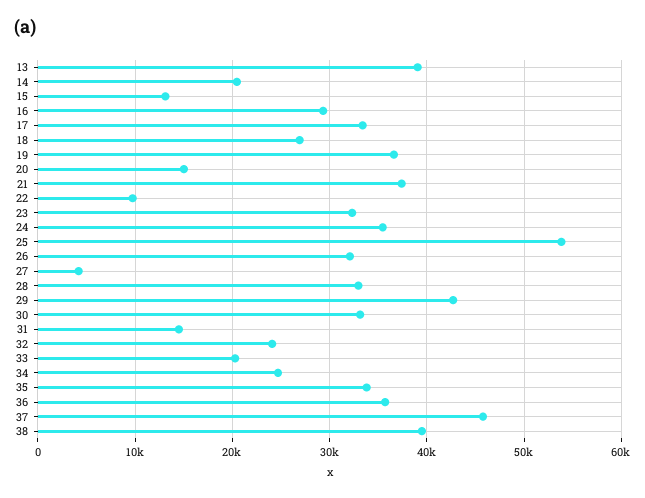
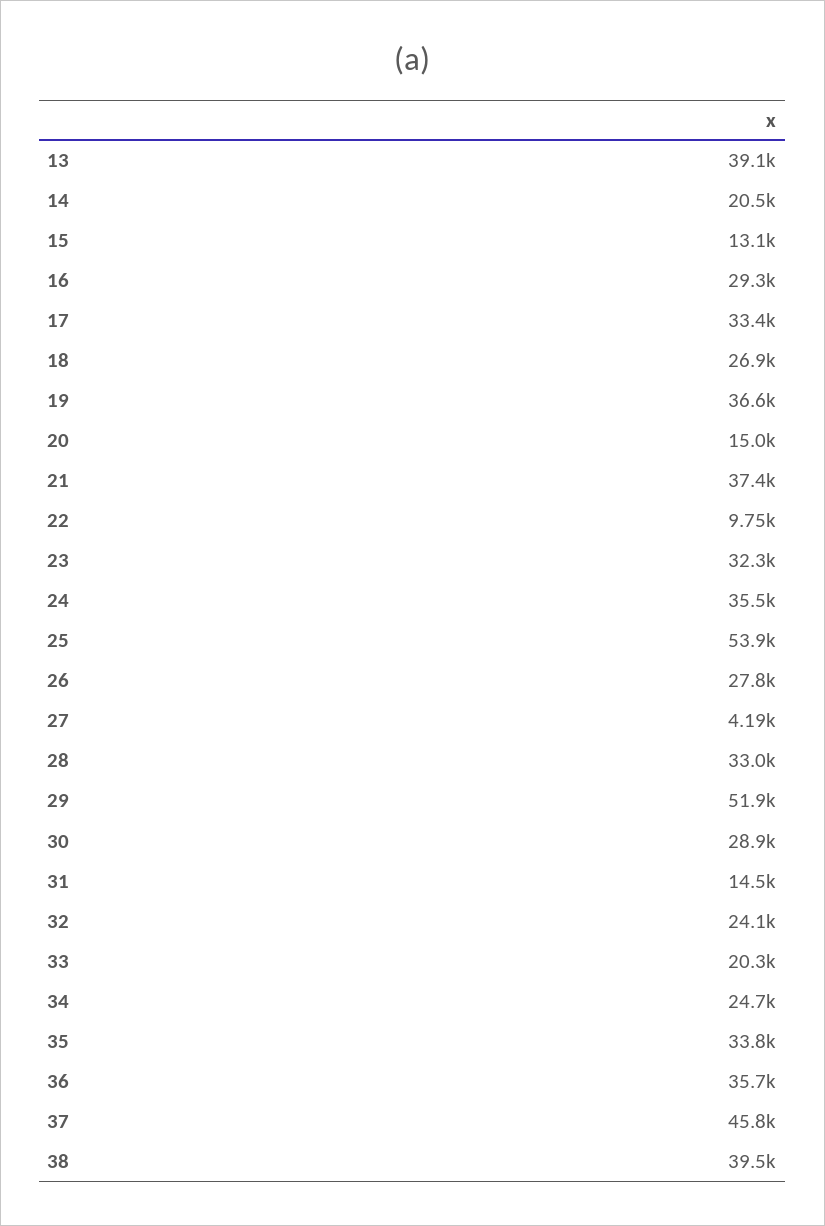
26: 32000 -> 27800
29: 43000 -> 51900
30: 33000 -> 28900

